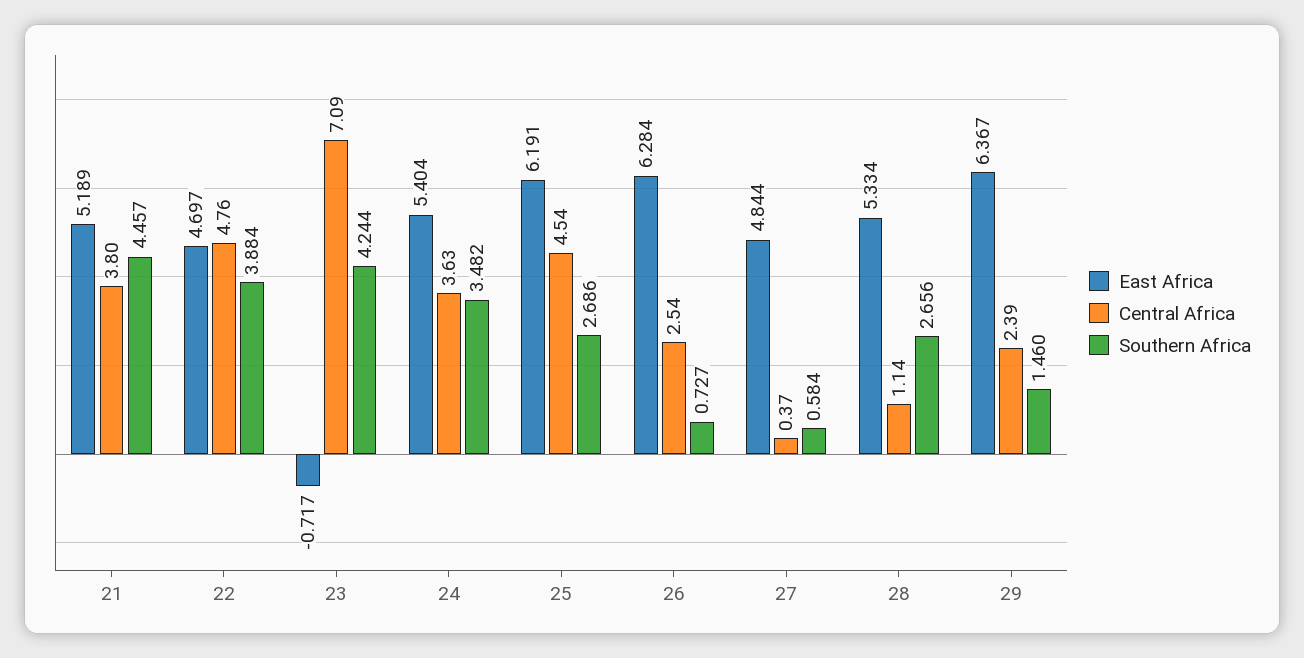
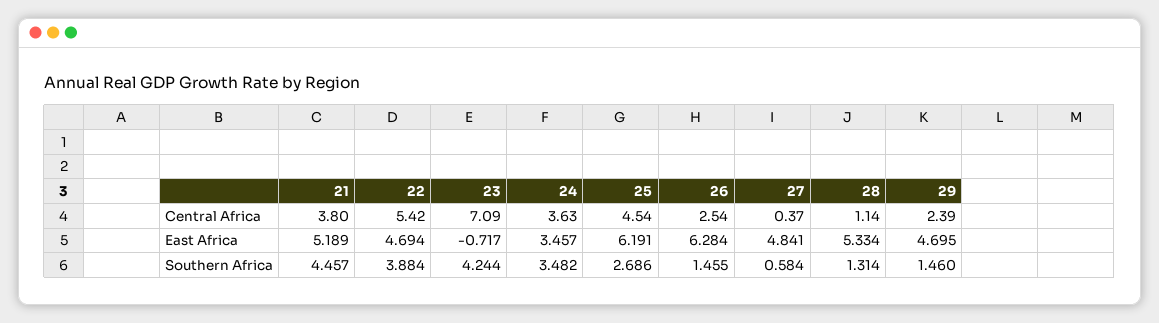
East Africa, 22: 4.697 -> 4.694
Central Africa, 22: 4.76 -> 5.42
East Africa, 24: 5.404 -> 3.457
Southern Africa, 26: 0.727 -> 1.455
East Africa, 27: 4.844 -> 4.841
Southern Africa, 28: 2.656 -> 1.314
East Africa, 29: 6.367 -> 4.695

